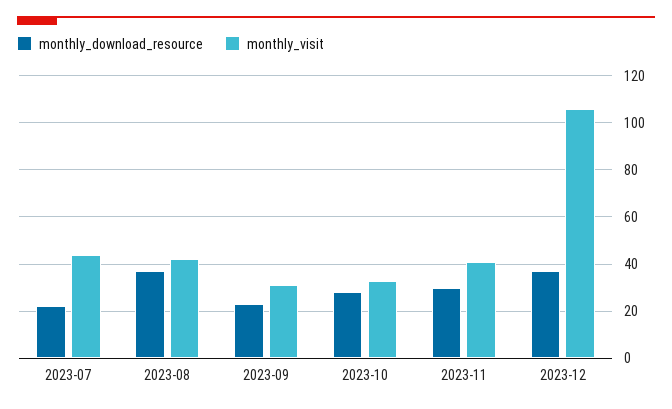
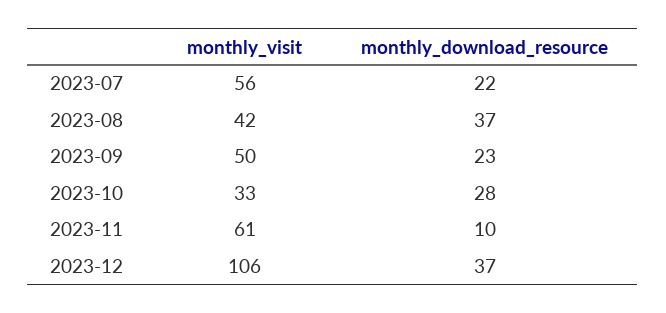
monthly_visit, 2023-07: 45 -> 56
monthly_visit, 2023-09: 30 -> 50
monthly_download_resource, 2023-11: 30 -> 10
monthly_visit, 2023-11: 40 -> 61

